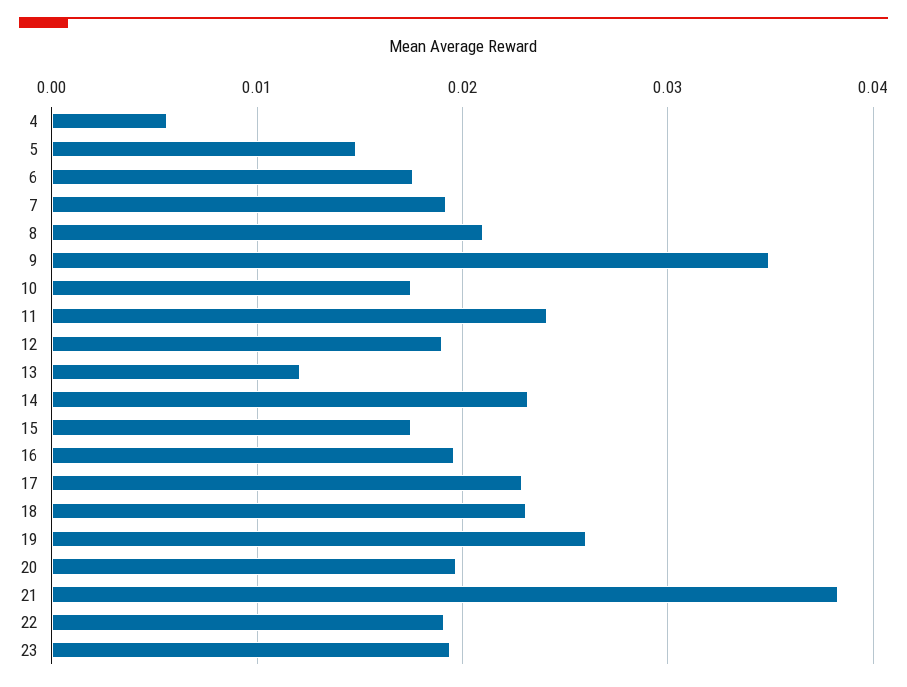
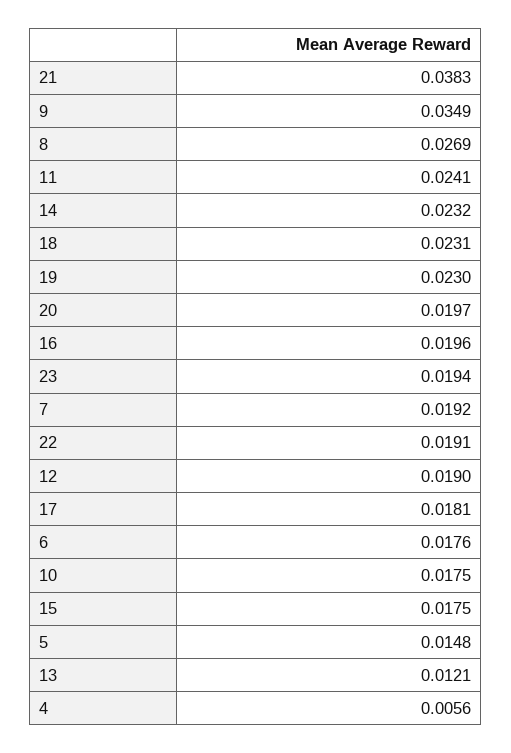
8: 0.021 -> 0.0269
17: 0.023 -> 0.0181
19: 0.026 -> 0.023

